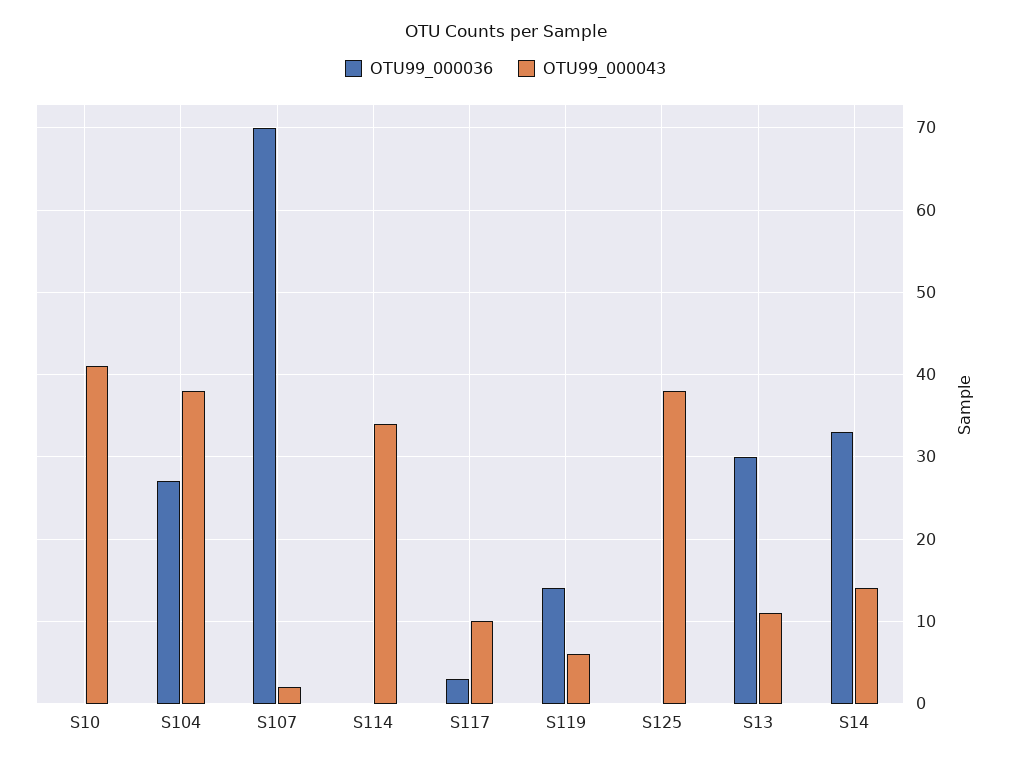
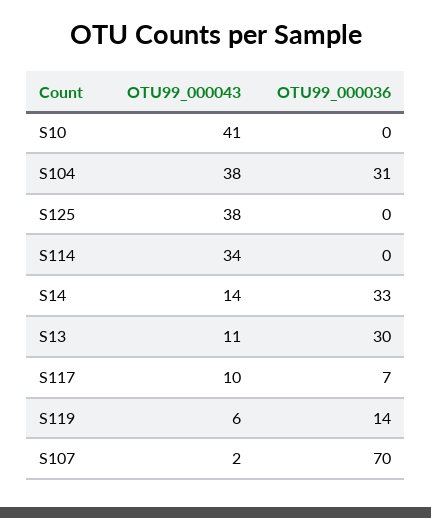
OTU99_000036, S104: 27 -> 31
OTU99_000036, S117: 3 -> 7

